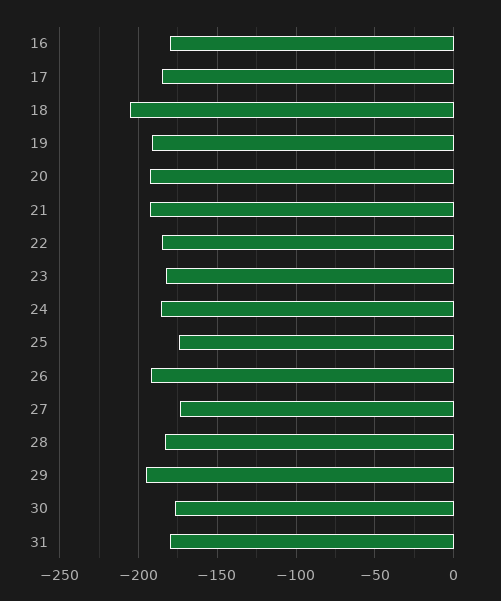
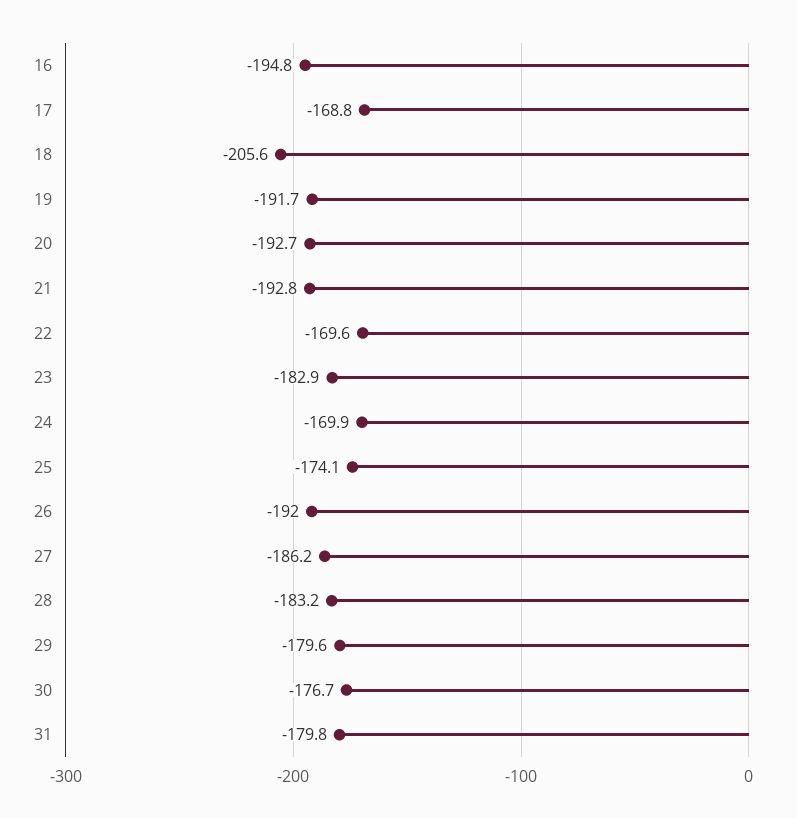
16: -180 -> -194.8
17: -185 -> -168.8
22: -185 -> -169.6
24: -185 -> -169.9
27: -175 -> -186.2
29: -195 -> -179.6

